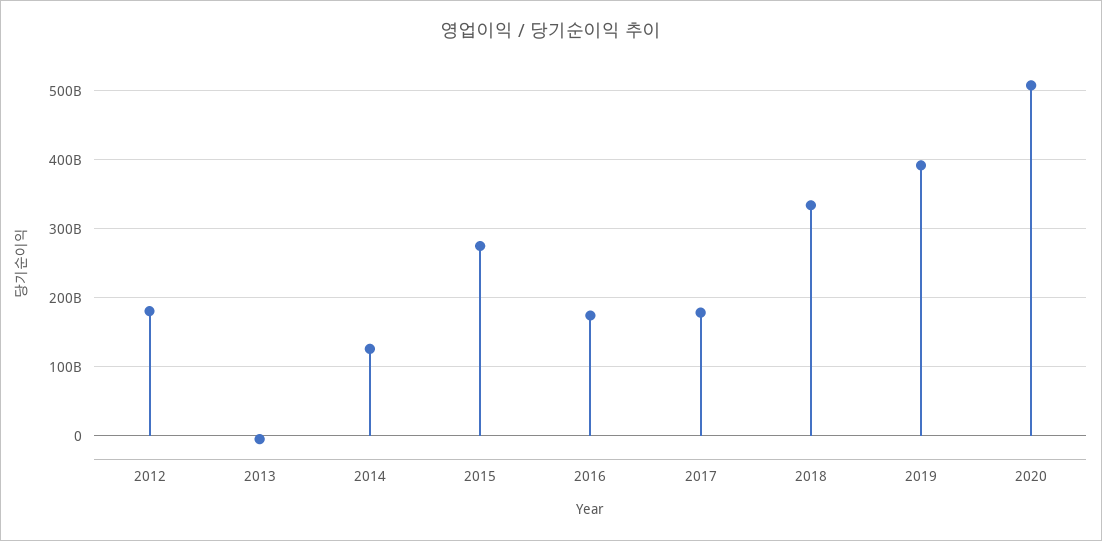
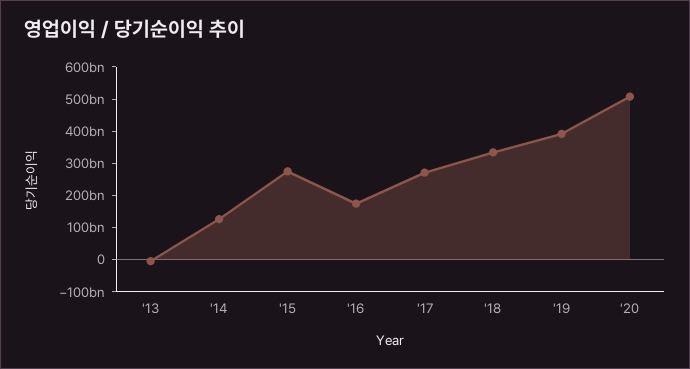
2012: 180000000000 -> none
2017: 180000000000 -> 275000000000

